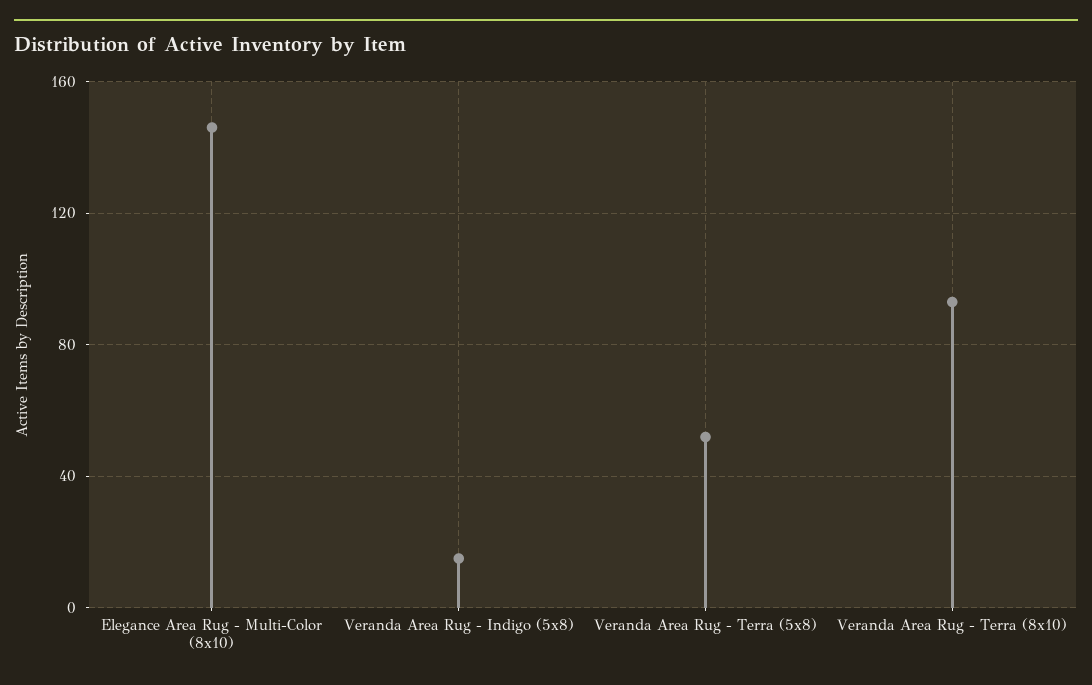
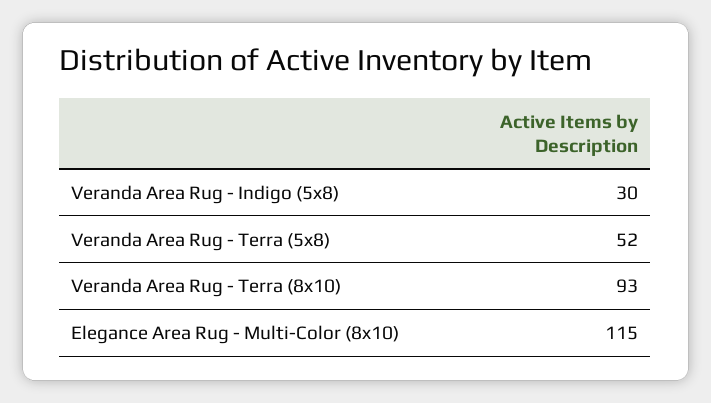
Elegance Area Rug - Multi-Color (8x10): 145 -> 115
Veranda Area Rug - Indigo (5x8): 15 -> 30

